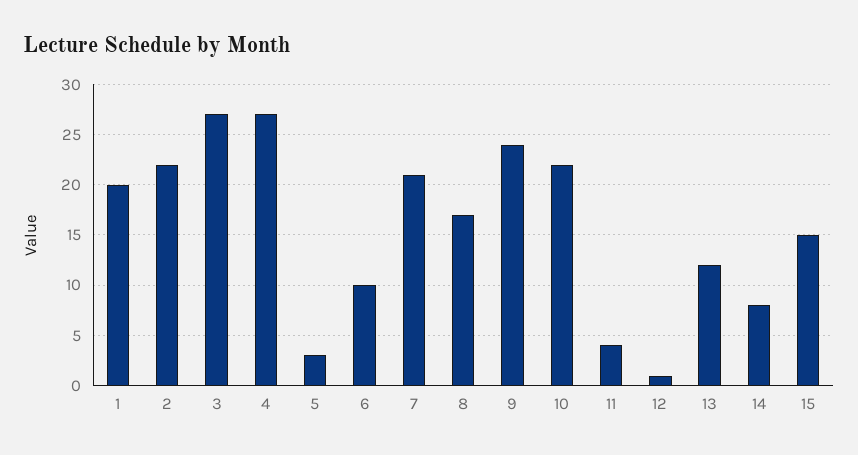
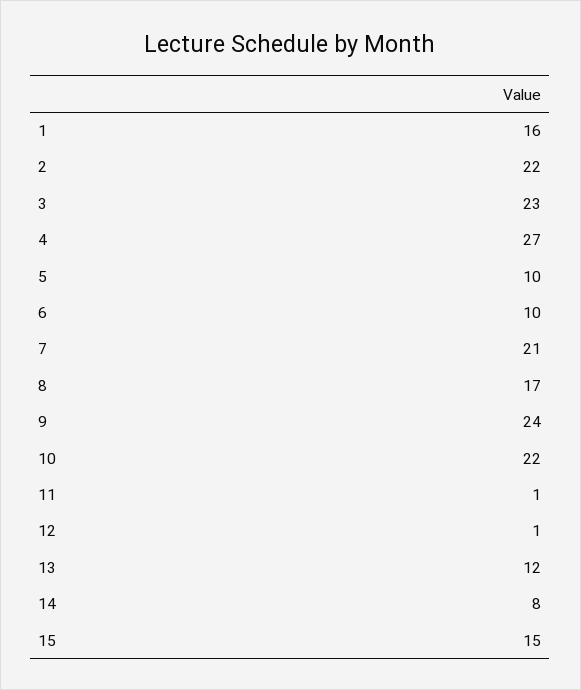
1: 20 -> 16
3: 27 -> 23
5: 3 -> 10
11: 4 -> 1

